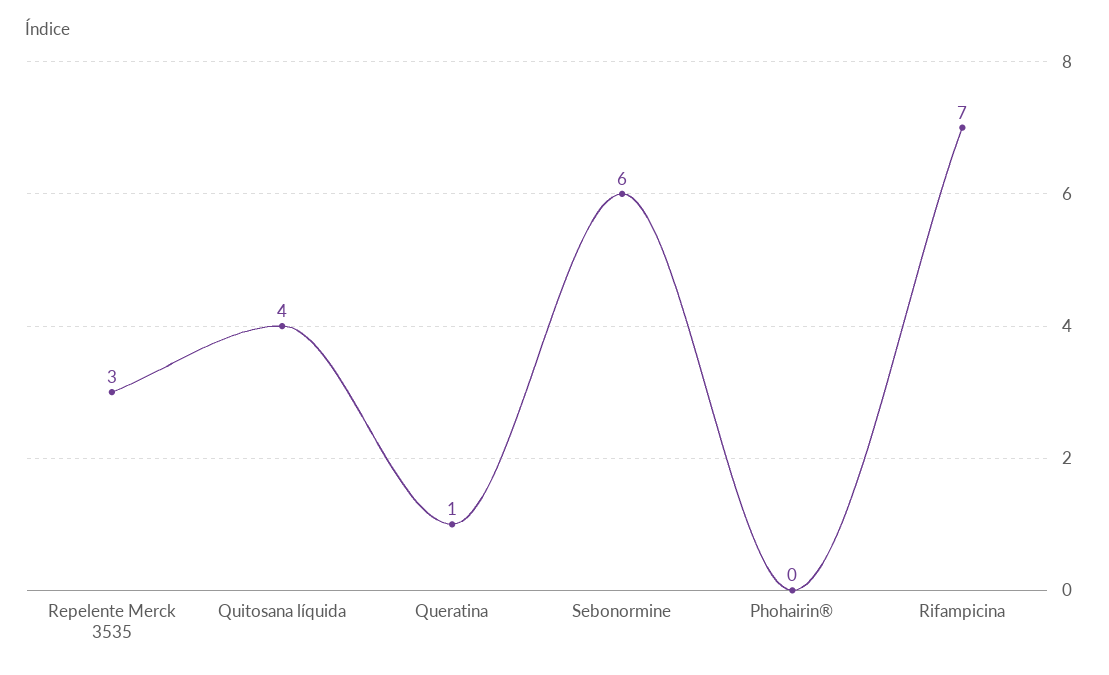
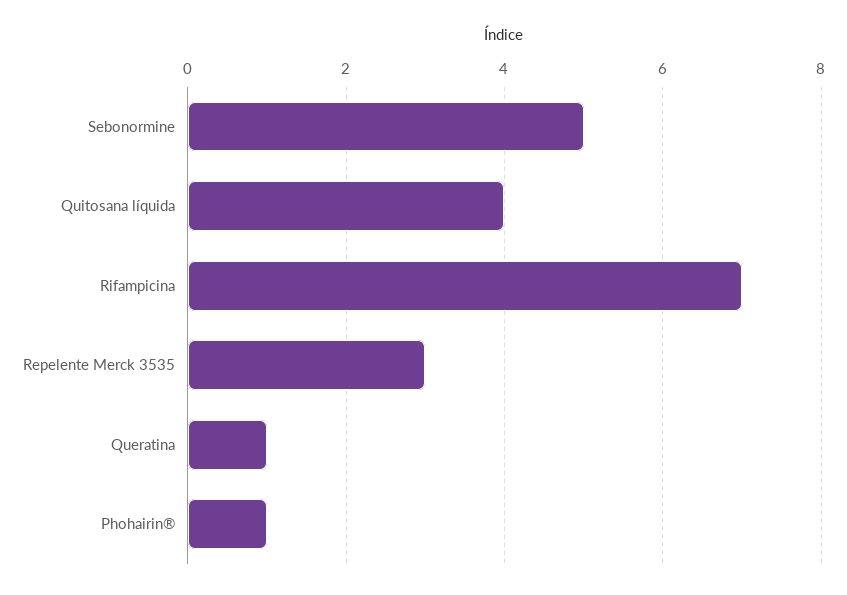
Sebonormine: 6 -> 5
Phohairin®: 0 -> 1

